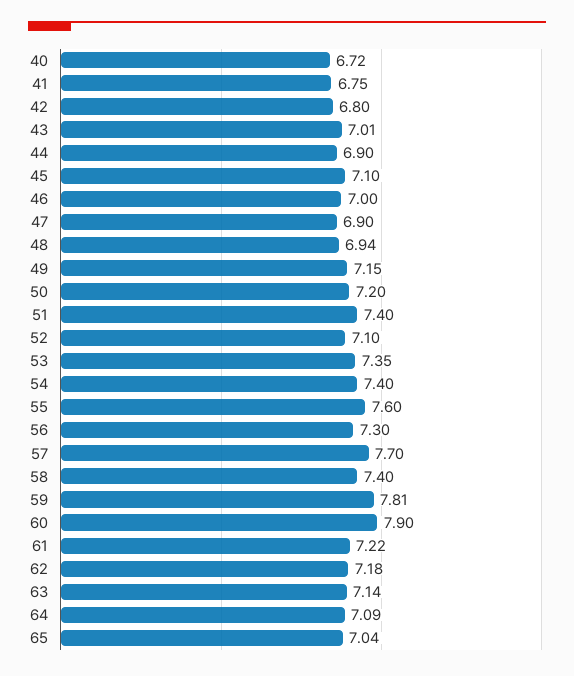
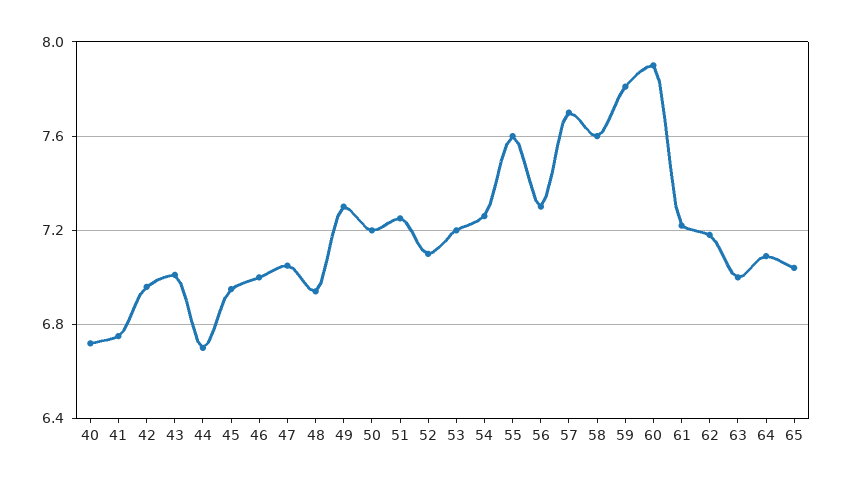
42: 6.8 -> 6.95
44: 6.9 -> 6.7
45: 7.1 -> 6.95
47: 6.9 -> 7.05
49: 7.15 -> 7.3
51: 7.4 -> 7.25
53: 7.35 -> 7.2
54: 7.4 -> 7.25
58: 7.4 -> 7.6
63: 7.14 -> 7

